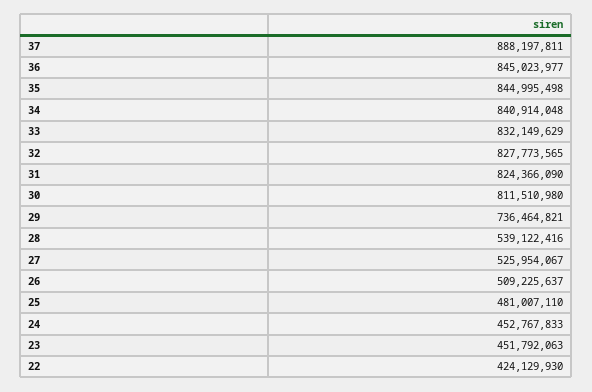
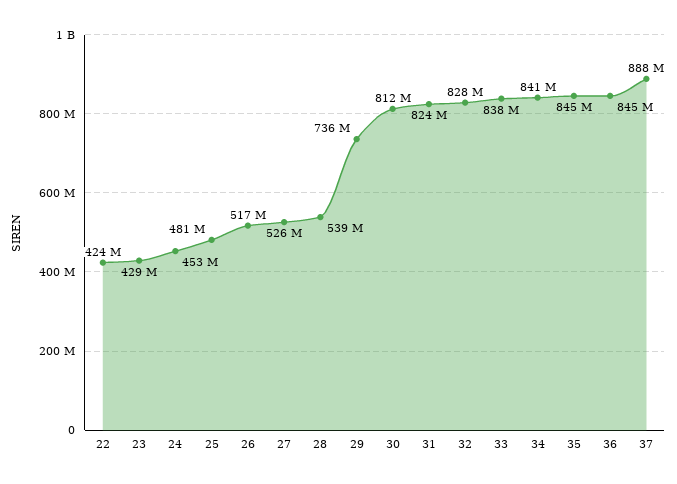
33: 832149629 -> 838000000
26: 509225637 -> 517000000
23: 451792063 -> 429000000

